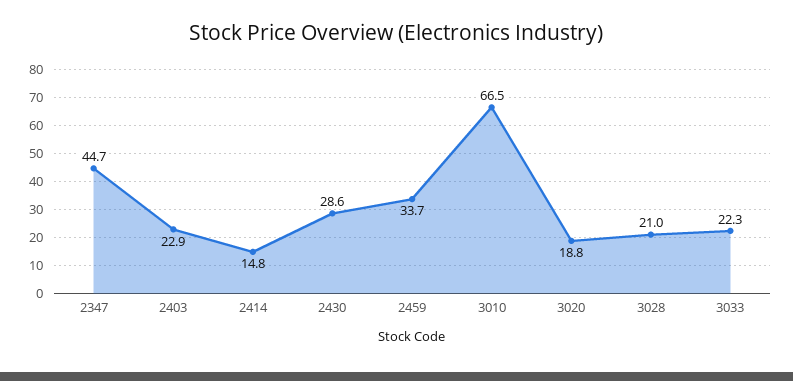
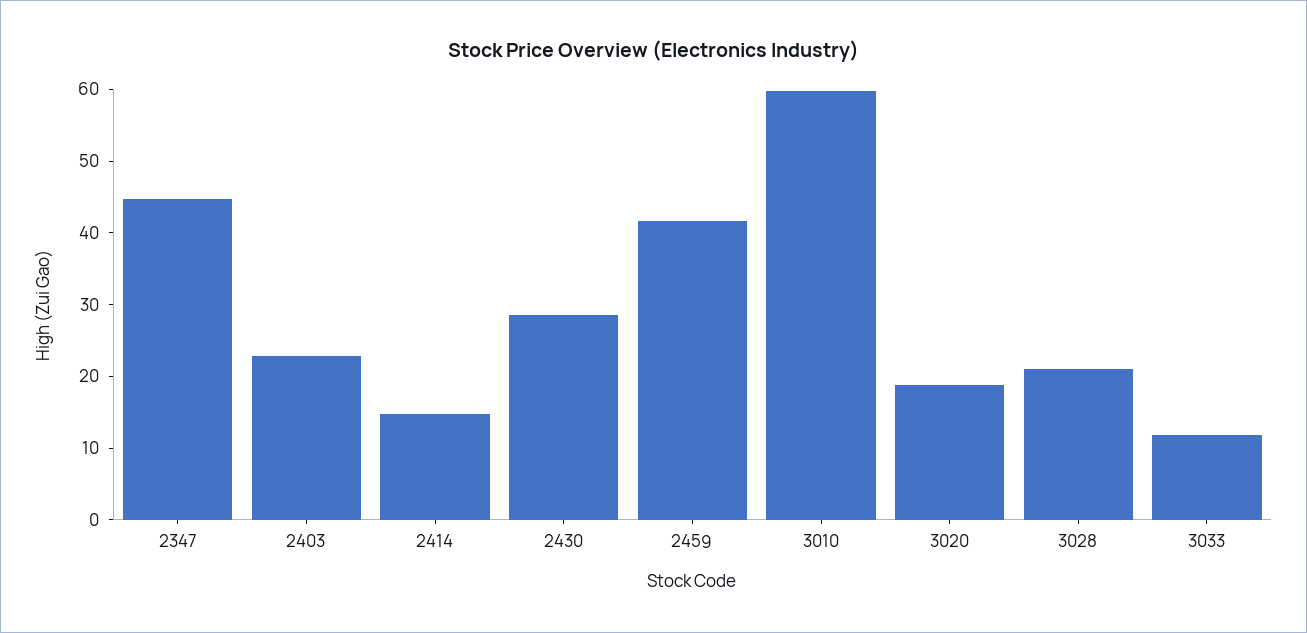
2459: 33.7 -> 42
3010: 66.5 -> 60
3033: 22.3 -> 12

